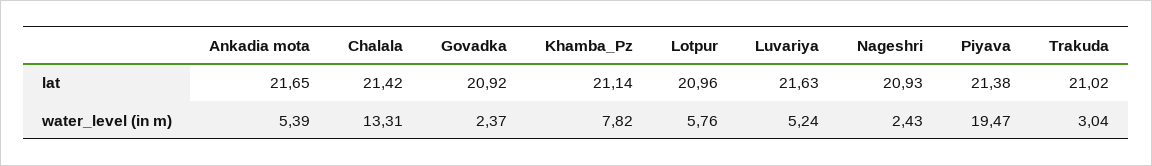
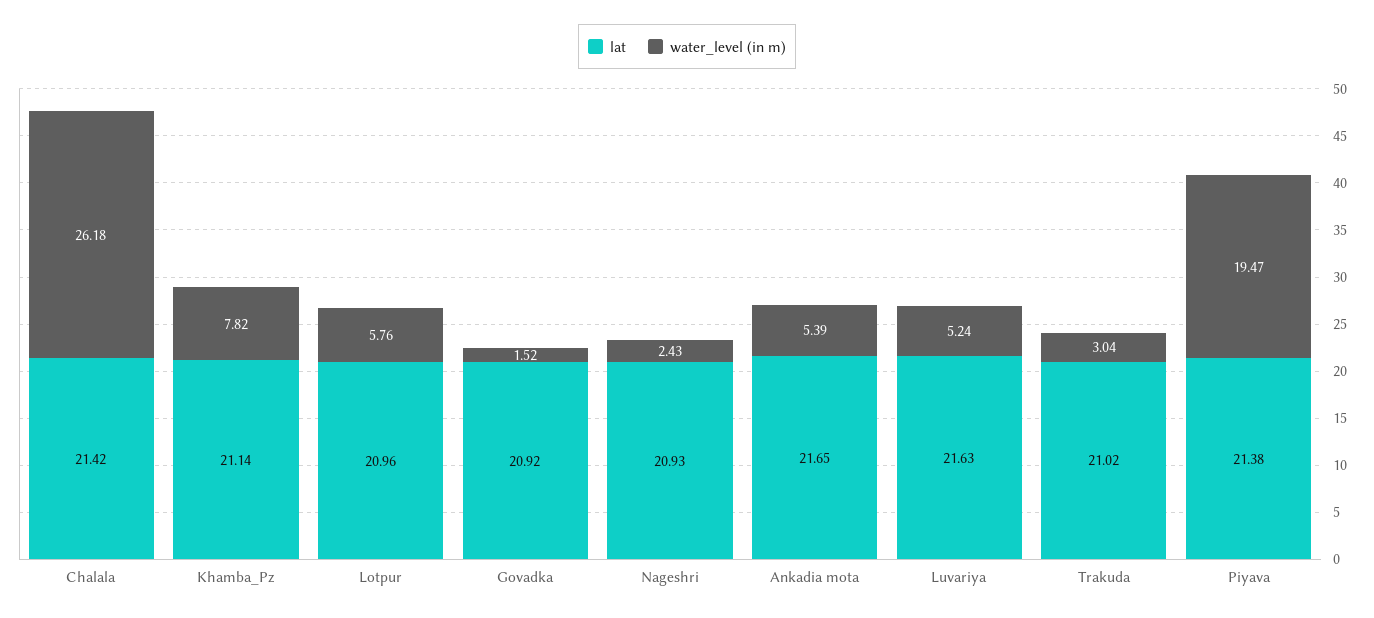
water_level (in m), Chalala: 13.31 -> 26.18
water_level (in m), Govadka: 2.37 -> 1.52

